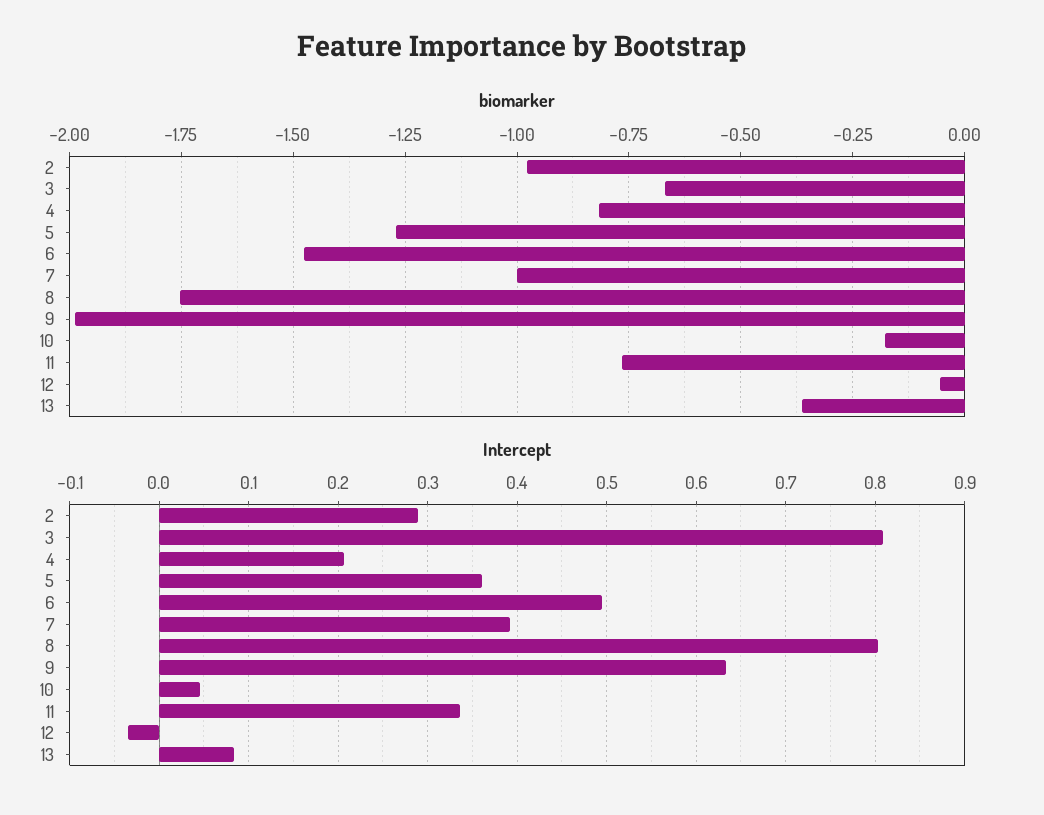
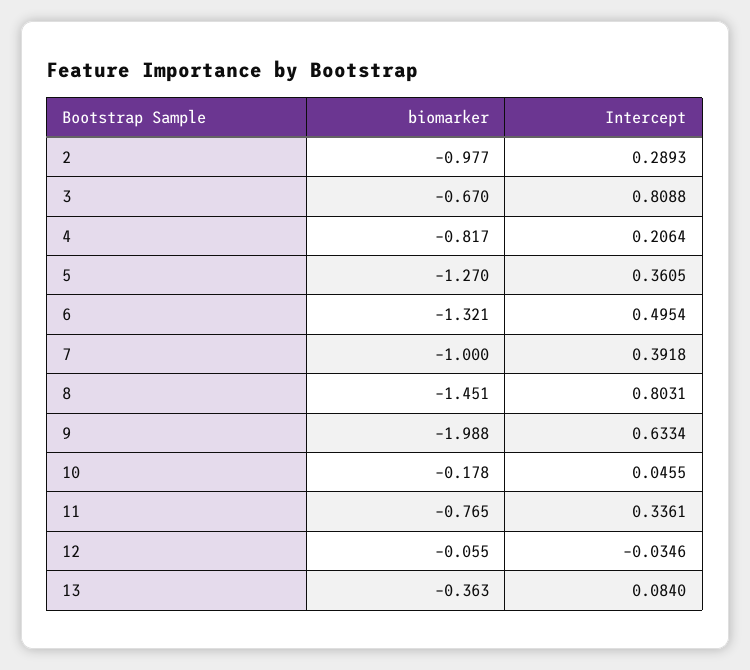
biomarker, 6: -1.475 -> -1.321
biomarker, 8: -1.75 -> -1.451

